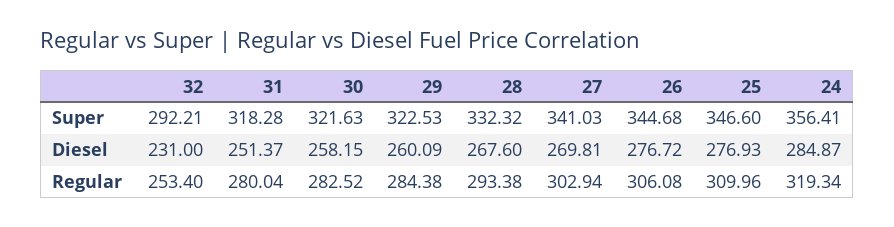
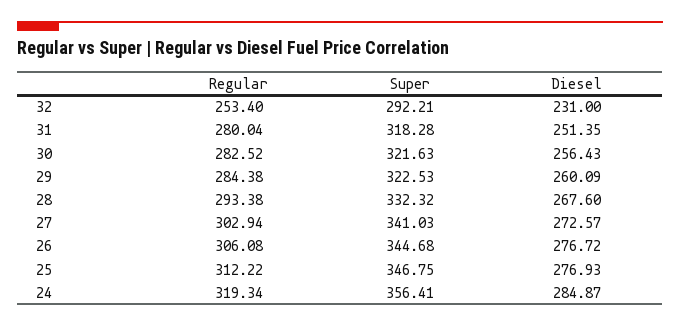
25, Super: 346.6 -> 346.75
31, Diesel: 251.37 -> 251.35
30, Diesel: 258.15 -> 256.43
27, Diesel: 269.81 -> 272.57
25, Regular: 309.96 -> 312.22

